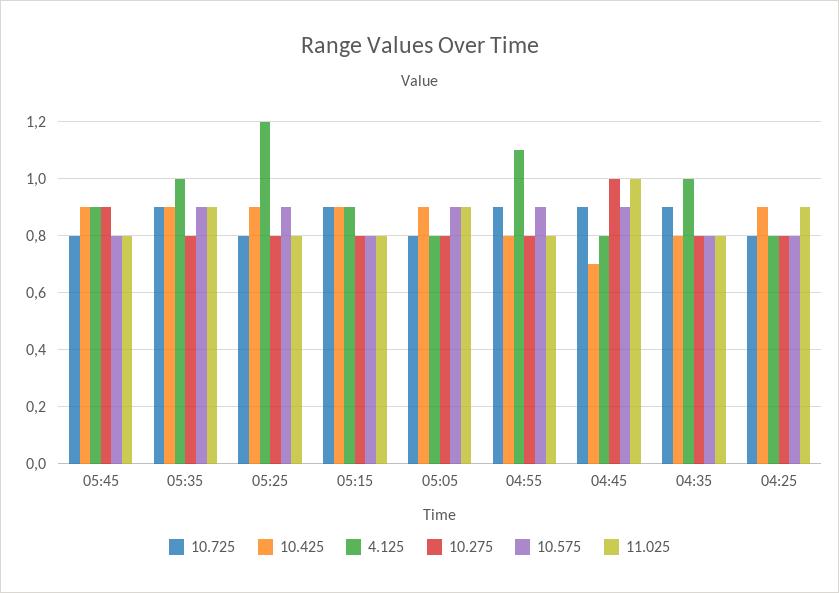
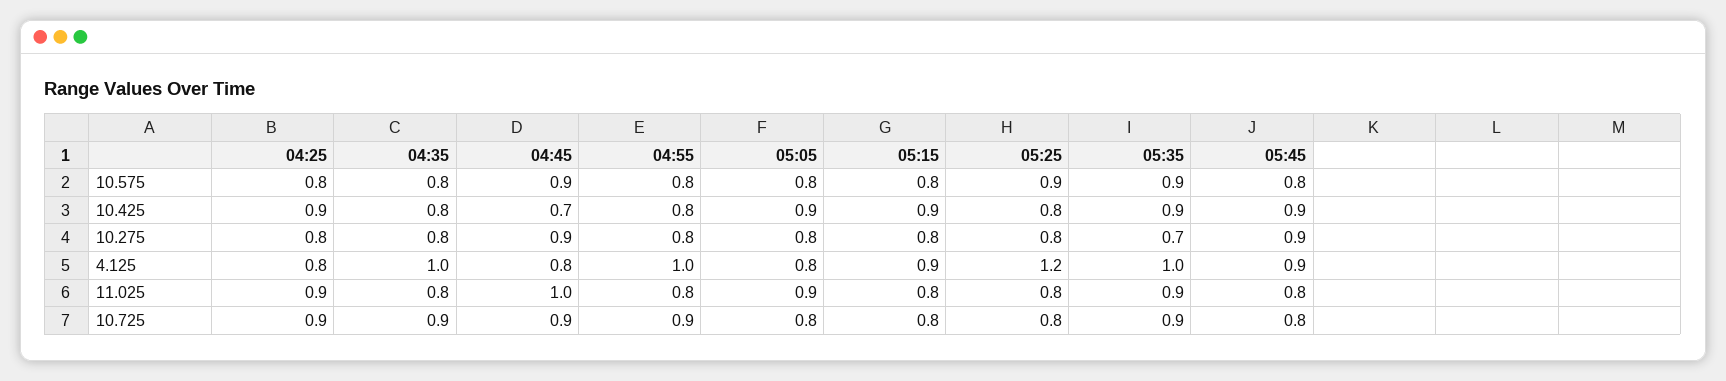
10.275, 05:35: 0.8 -> 0.7
10.425, 05:25: 0.9 -> 0.8
10.725, 05:15: 0.9 -> 0.8
10.575, 05:05: 0.9 -> 0.8
4.125, 04:55: 1.1 -> 1
10.575, 04:55: 0.9 -> 0.8
10.275, 04:45: 1 -> 0.9
10.725, 04:25: 0.8 -> 0.9

